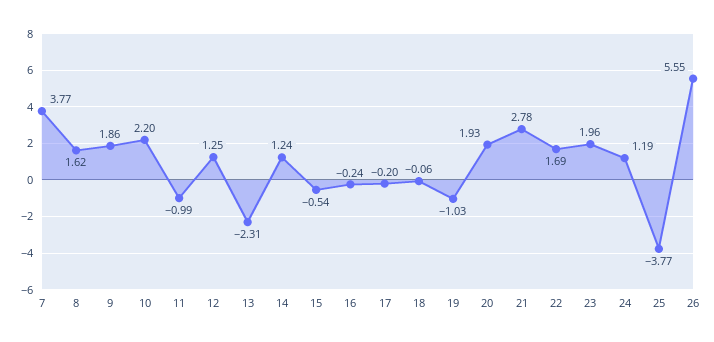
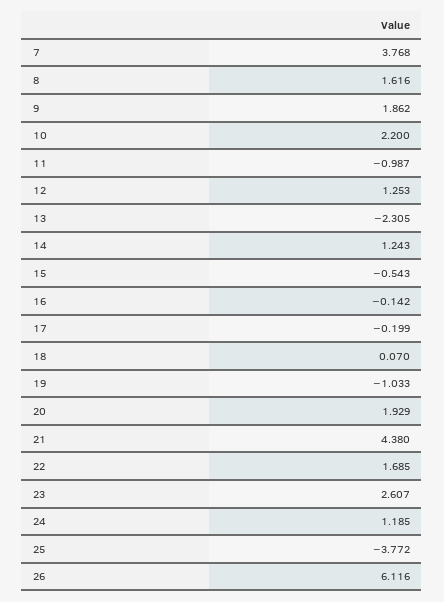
16: -0.24 -> -0.142
18: -0.06 -> 0.07
21: 2.78 -> 4.38
23: 1.96 -> 2.607
26: 5.55 -> 6.116

